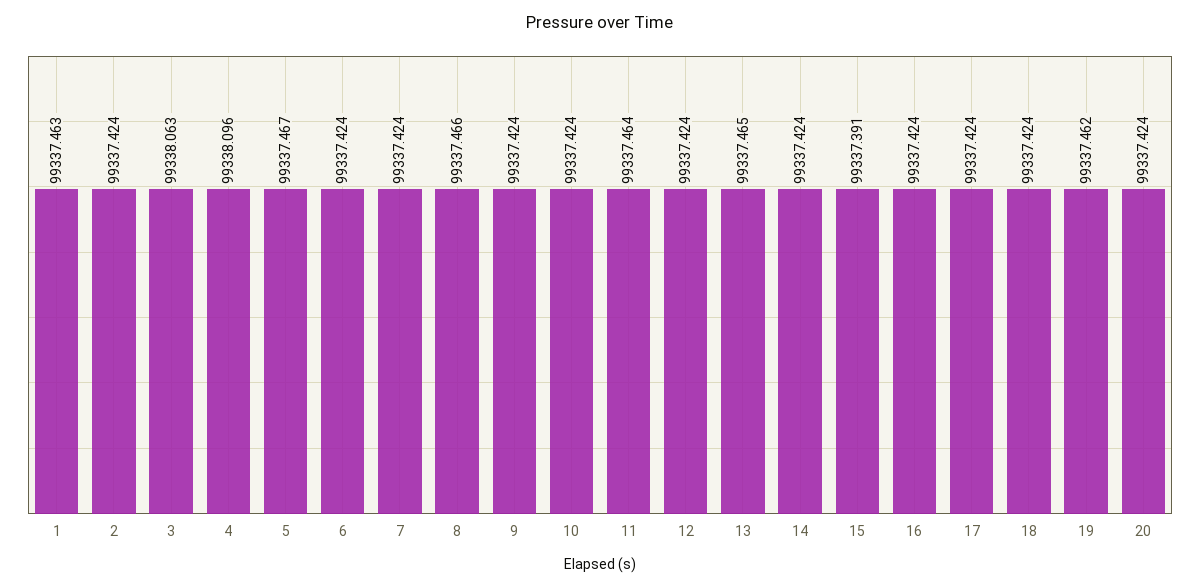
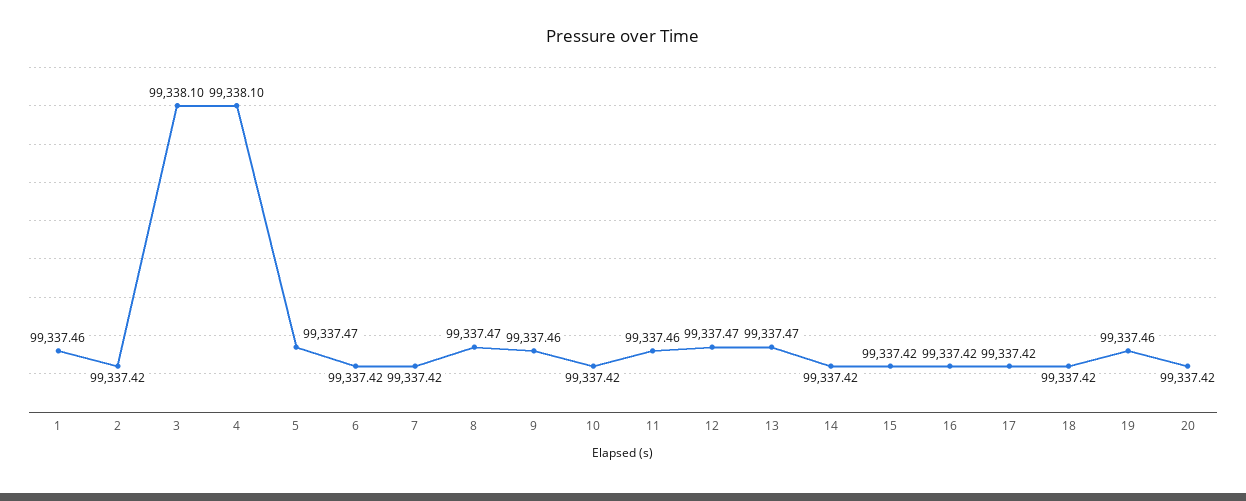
3: 99338.063 -> 99338.1
9: 99337.424 -> 99337.46
12: 99337.424 -> 99337.47
15: 99337.391 -> 99337.42

